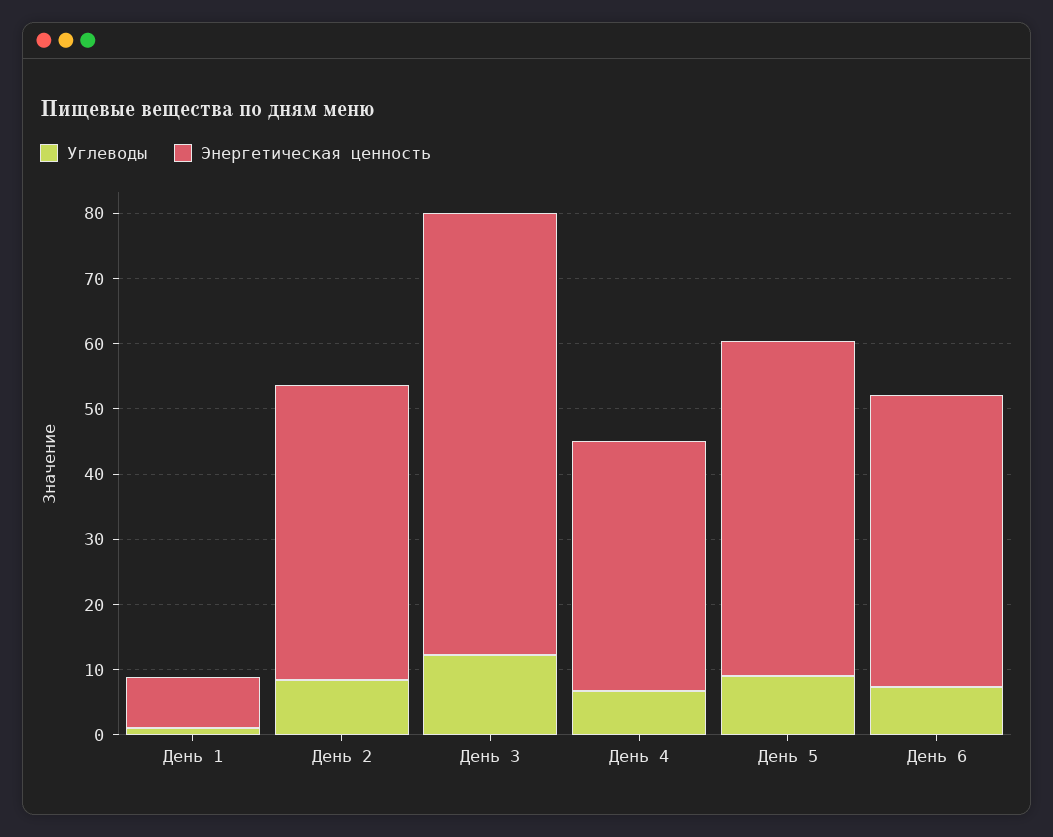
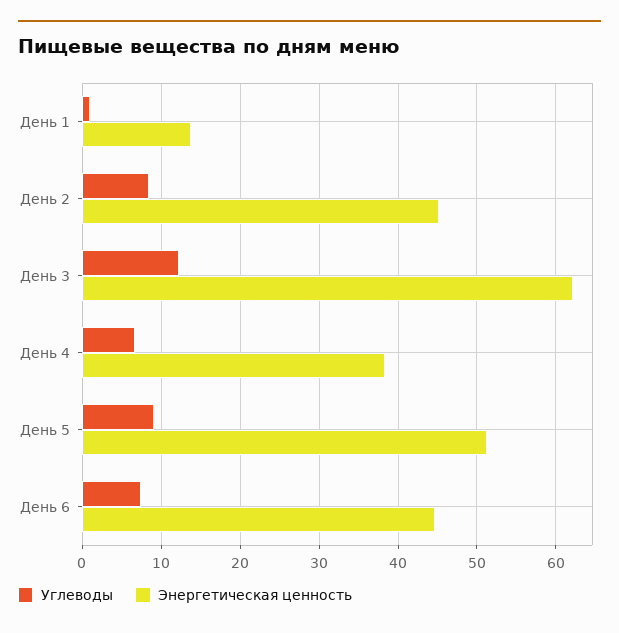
Энергетическая ценность, День 1: 8 -> 14
Энергетическая ценность, День 3: 68 -> 62

